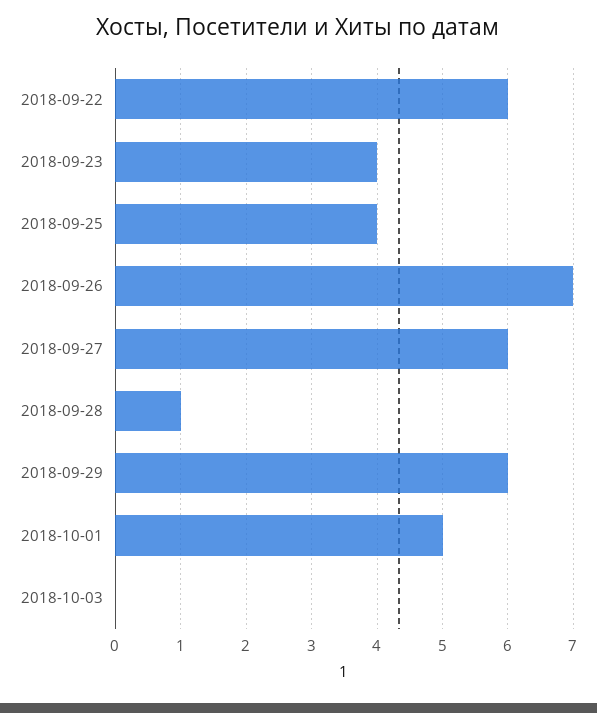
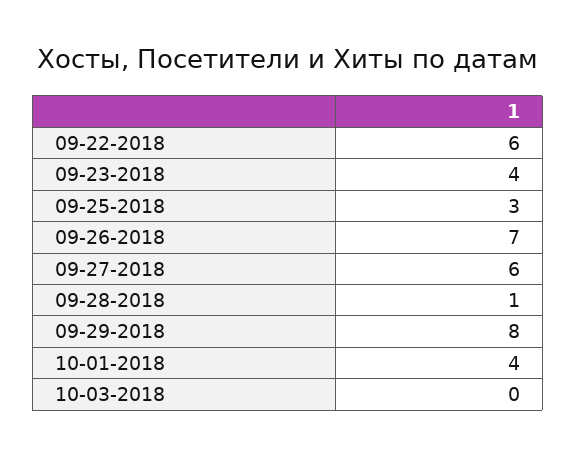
2018-09-25: 4 -> 3
2018-09-29: 6 -> 8
2018-10-01: 5 -> 4

